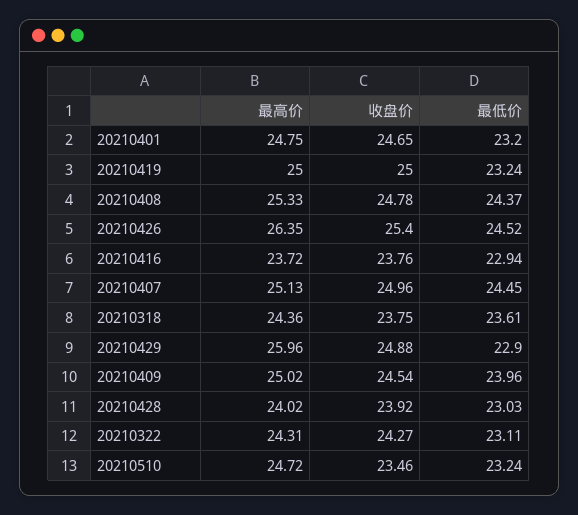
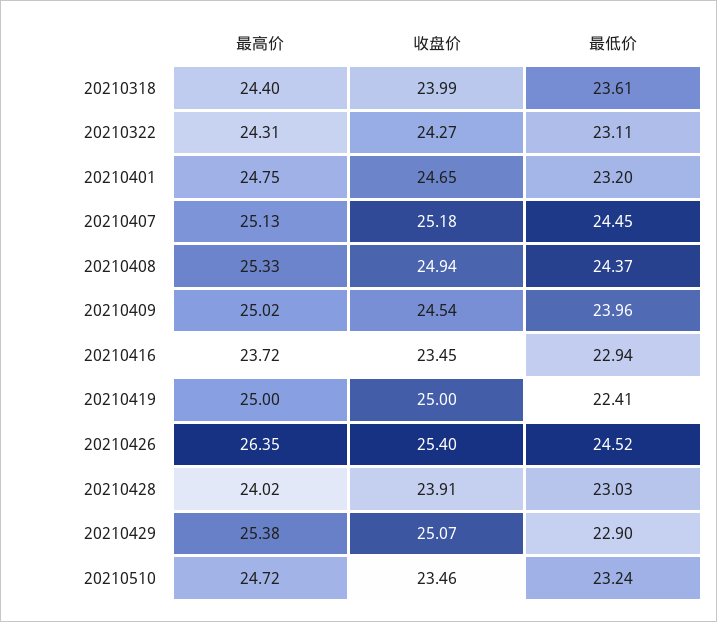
最低价, 20210419: 23.24 -> 22.41
收盘价, 20210408: 24.78 -> 24.94
收盘价, 20210416: 23.76 -> 23.45
收盘价, 20210407: 24.96 -> 25.18
最高价, 20210318: 24.36 -> 24.4
收盘价, 20210318: 23.75 -> 23.99
最高价, 20210429: 25.96 -> 25.38
收盘价, 20210429: 24.88 -> 25.07
收盘价, 20210428: 23.92 -> 23.91

